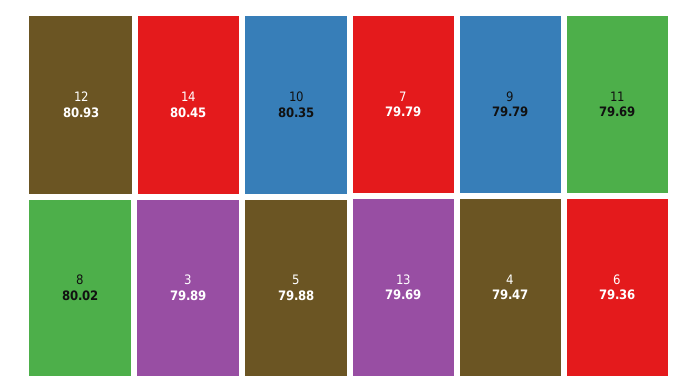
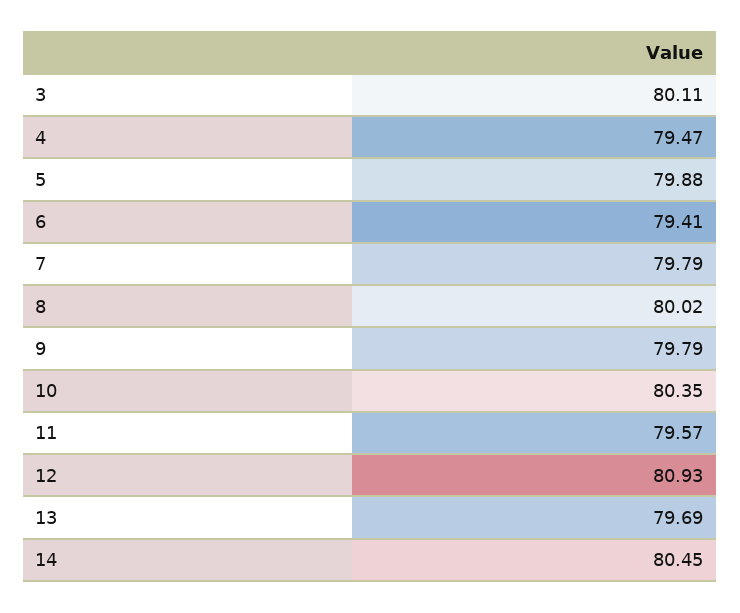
3: 79.89 -> 80.11
11: 79.69 -> 79.57
6: 79.36 -> 79.41

